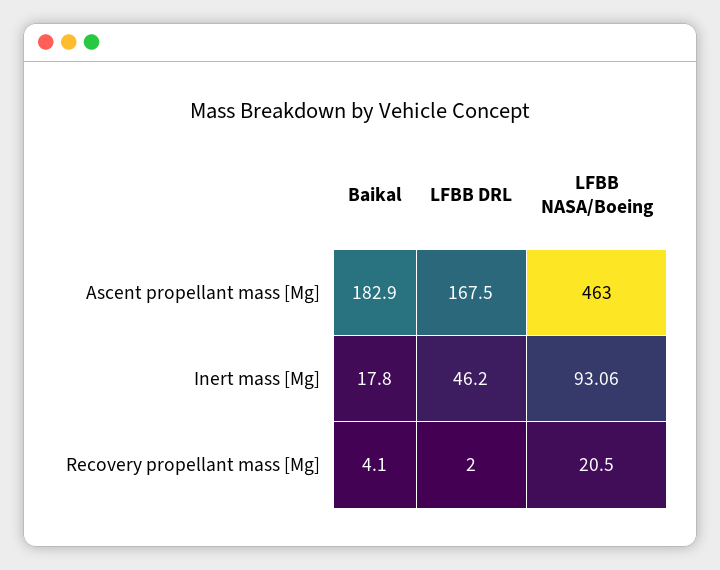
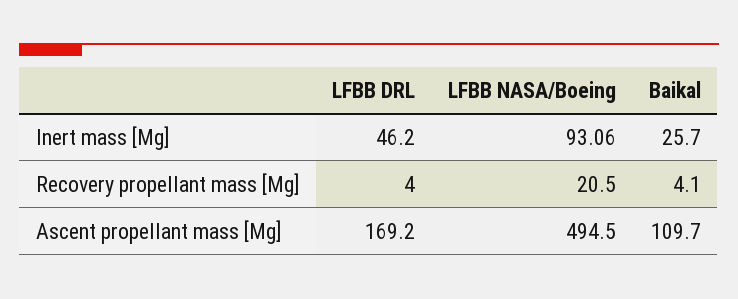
Baikal, Ascent propellant mass [Mg]: 182.9 -> 109.7
LFBB DRL, Ascent propellant mass [Mg]: 167.5 -> 169.2
LFBB NASA/Boeing, Ascent propellant mass [Mg]: 463 -> 494.5
Baikal, Inert mass [Mg]: 17.8 -> 25.7
LFBB DRL, Recovery propellant mass [Mg]: 2 -> 4

